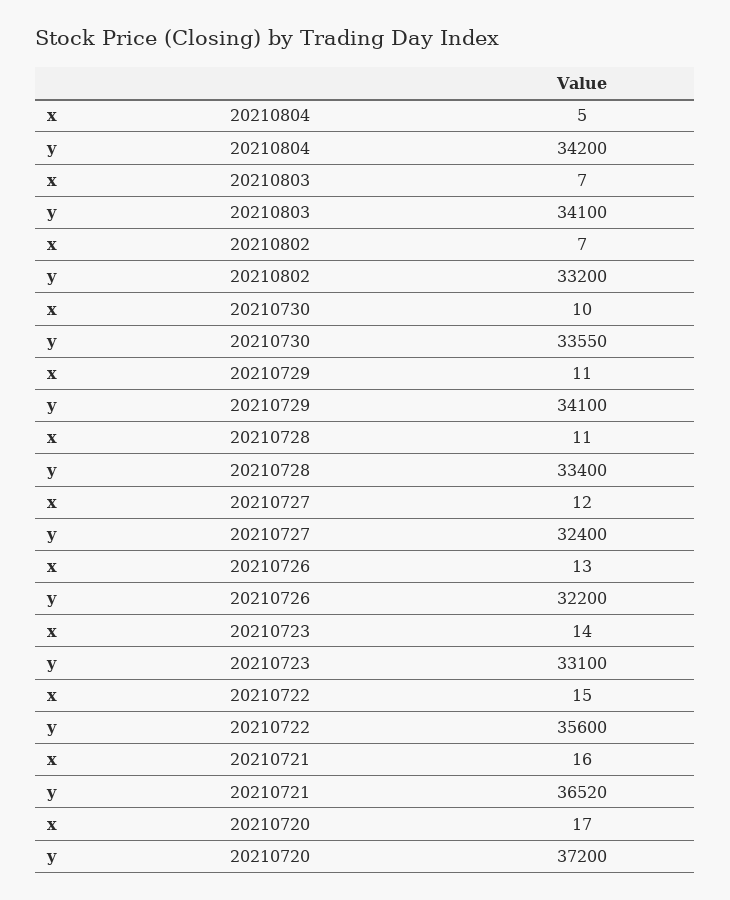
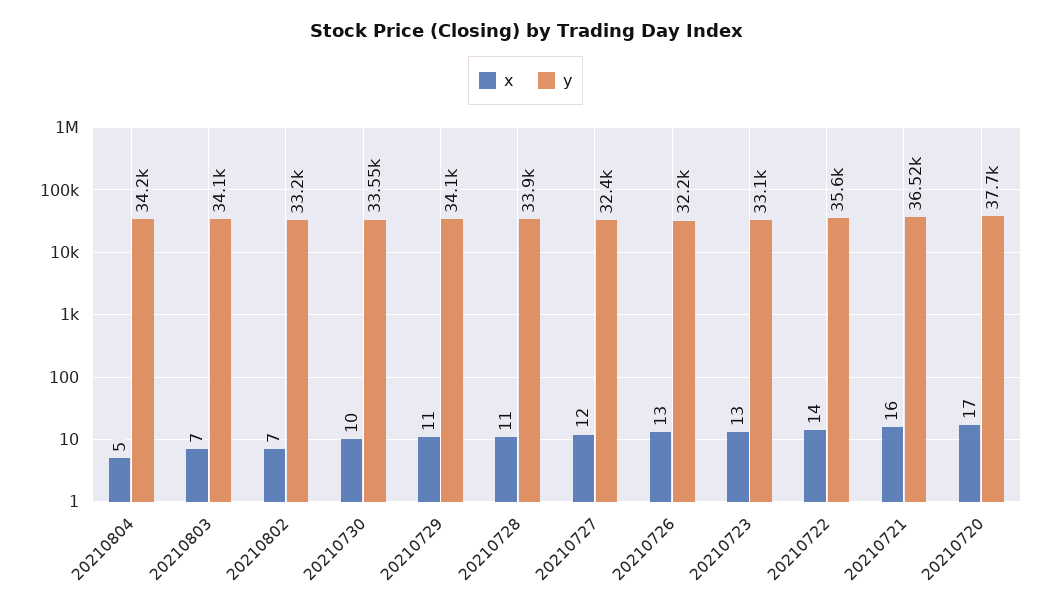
y, 20210728: 33400 -> 33900
x, 20210723: 14 -> 13
x, 20210722: 15 -> 14
y, 20210720: 37200 -> 37700

